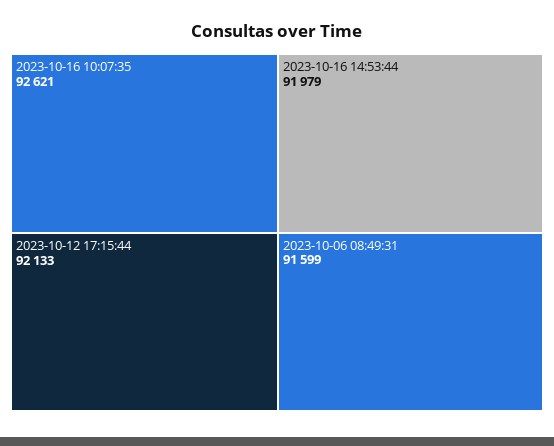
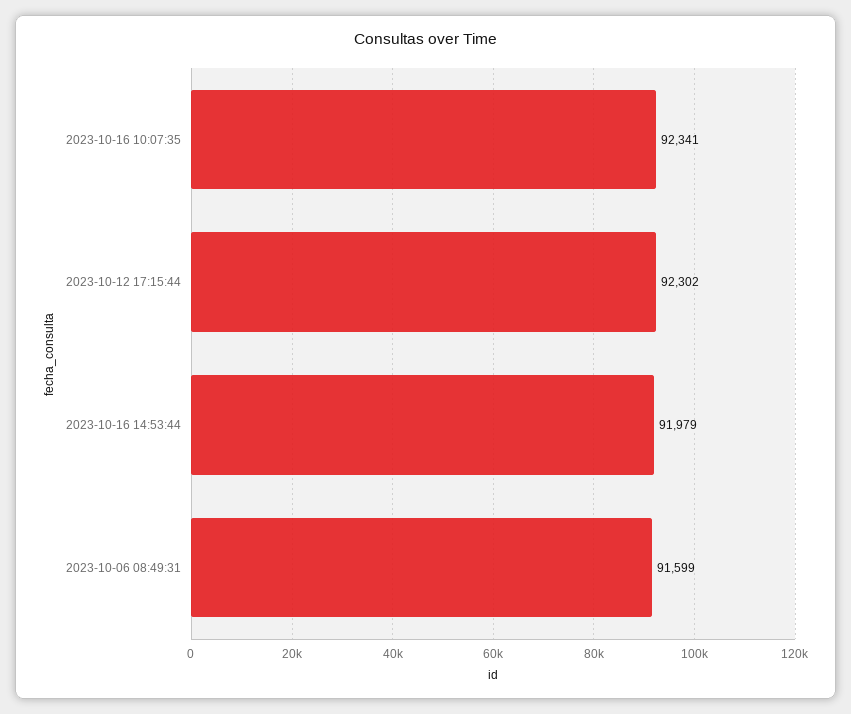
2023-10-16 10:07:35: 92621 -> 92341
2023-10-12 17:15:44: 92133 -> 92302

